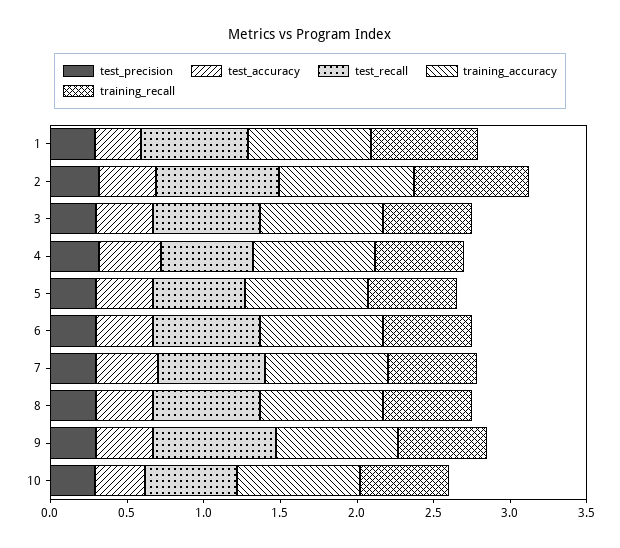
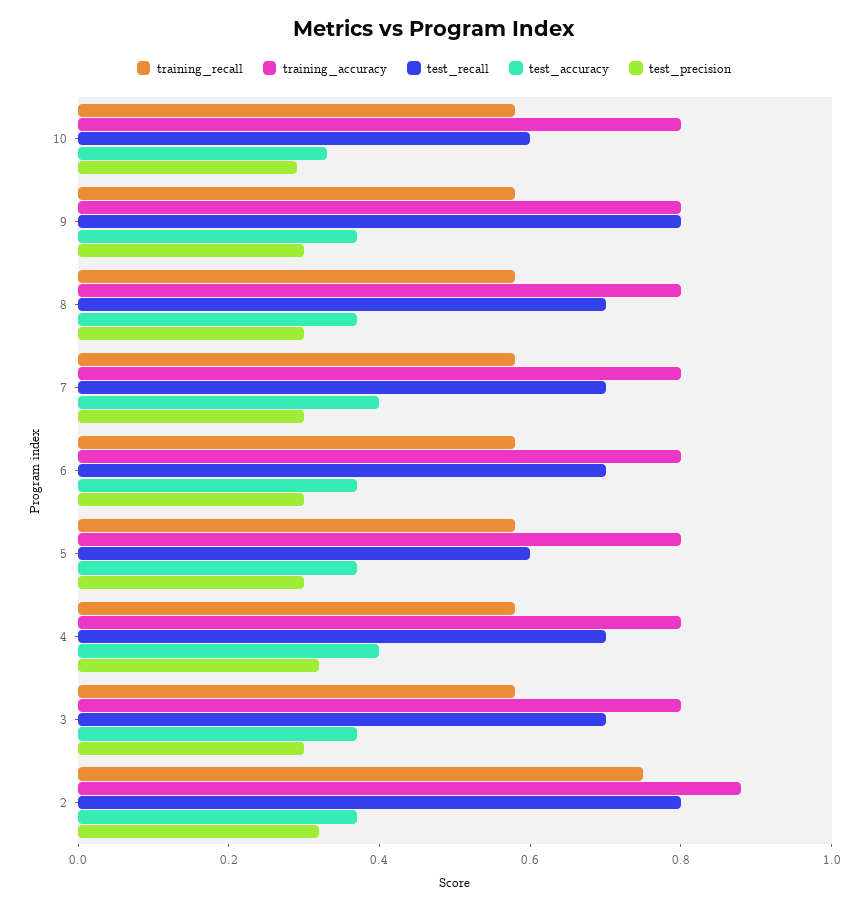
test_precision, 1: 0.3 -> none
test_accuracy, 1: 0.3 -> none
test_recall, 1: 0.7 -> none
training_accuracy, 1: 0.8 -> none
training_recall, 1: 0.7 -> none
test_recall, 4: 0.6 -> 0.7

